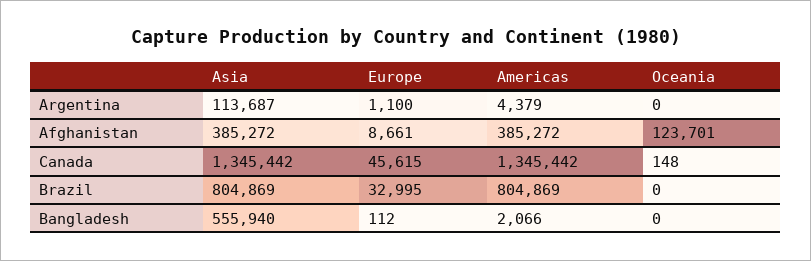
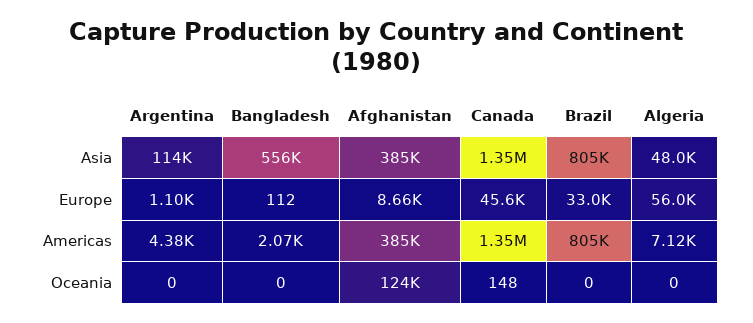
Asia, Algeria: none -> 48000
Europe, Algeria: none -> 56000
Americas, Algeria: none -> 7120
Oceania, Algeria: none -> 0

